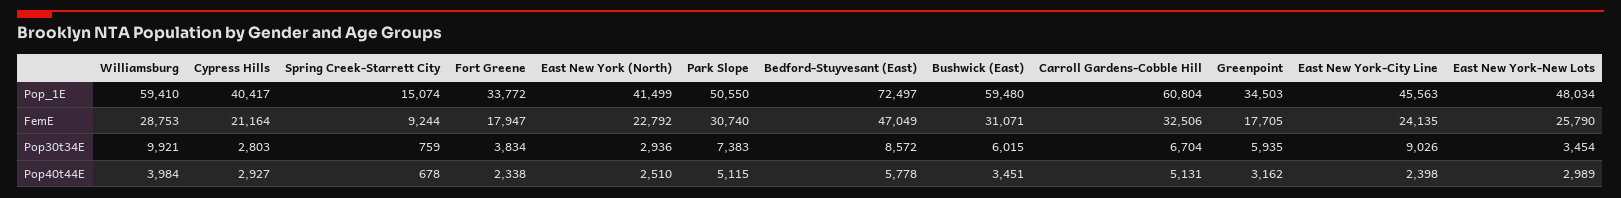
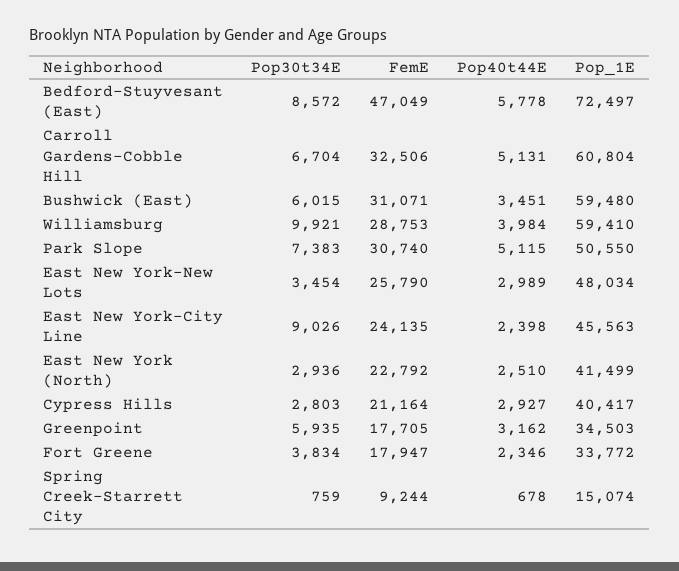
Fort Greene, Pop40t44E: 2338 -> 2346

